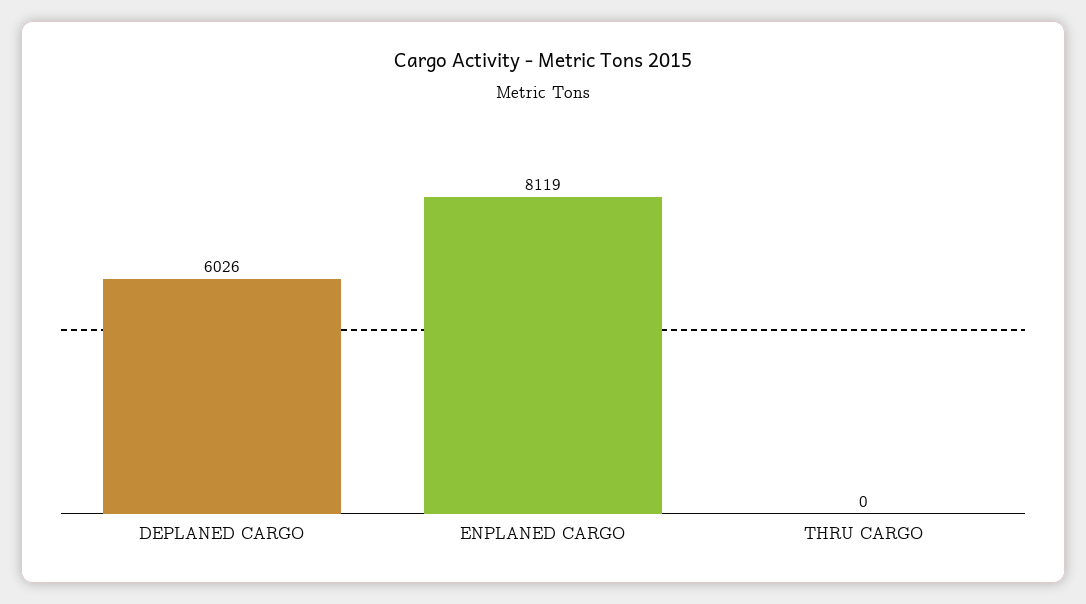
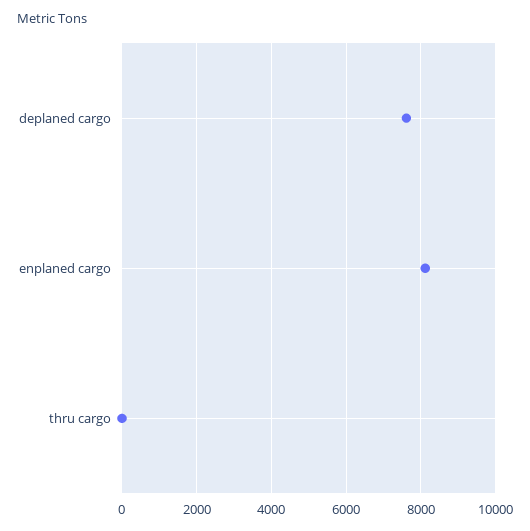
DEPLANED CARGO: 6026 -> 7600

